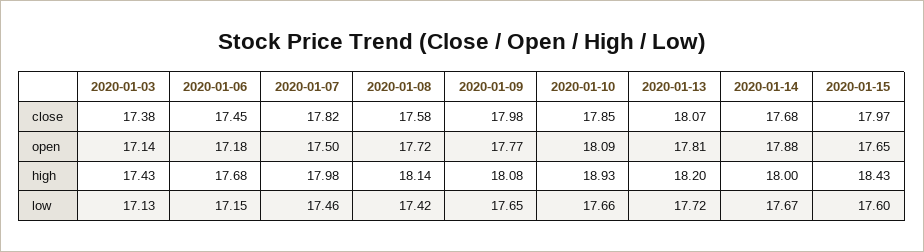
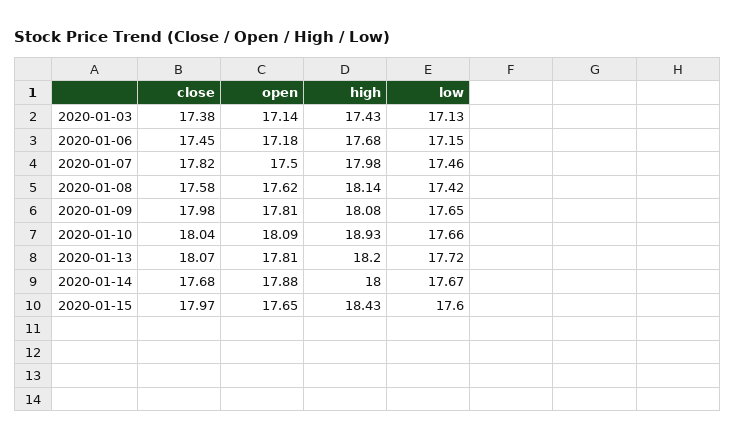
2020-01-10, close: 17.85 -> 18.04
2020-01-08, open: 17.72 -> 17.62
2020-01-09, open: 17.77 -> 17.81

